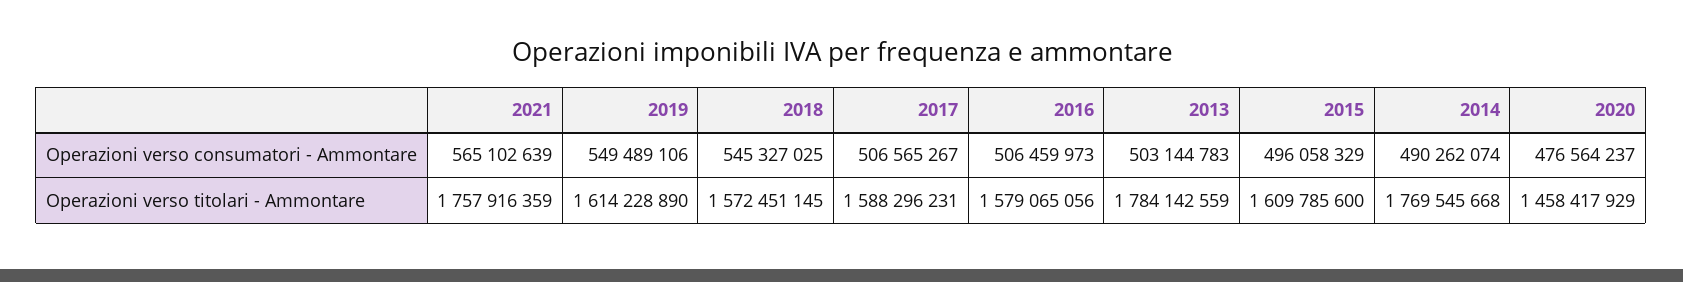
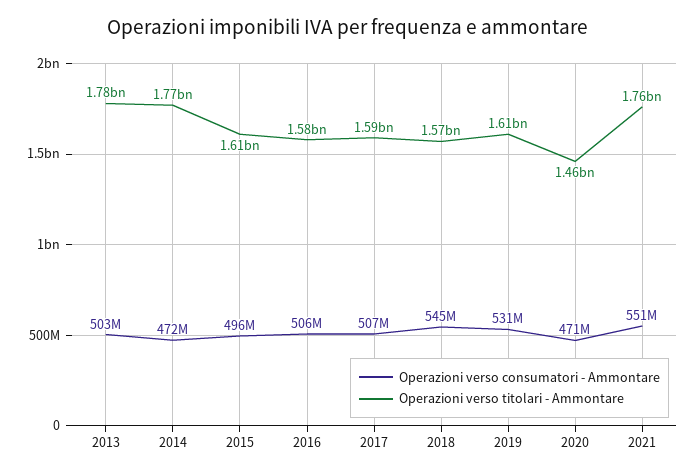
Operazioni verso consumatori - Ammontare, 2021: 565102639 -> 551000000
Operazioni verso consumatori - Ammontare, 2019: 549489106 -> 531000000
Operazioni verso consumatori - Ammontare, 2014: 490262074 -> 472000000
Operazioni verso consumatori - Ammontare, 2020: 476564237 -> 471000000

